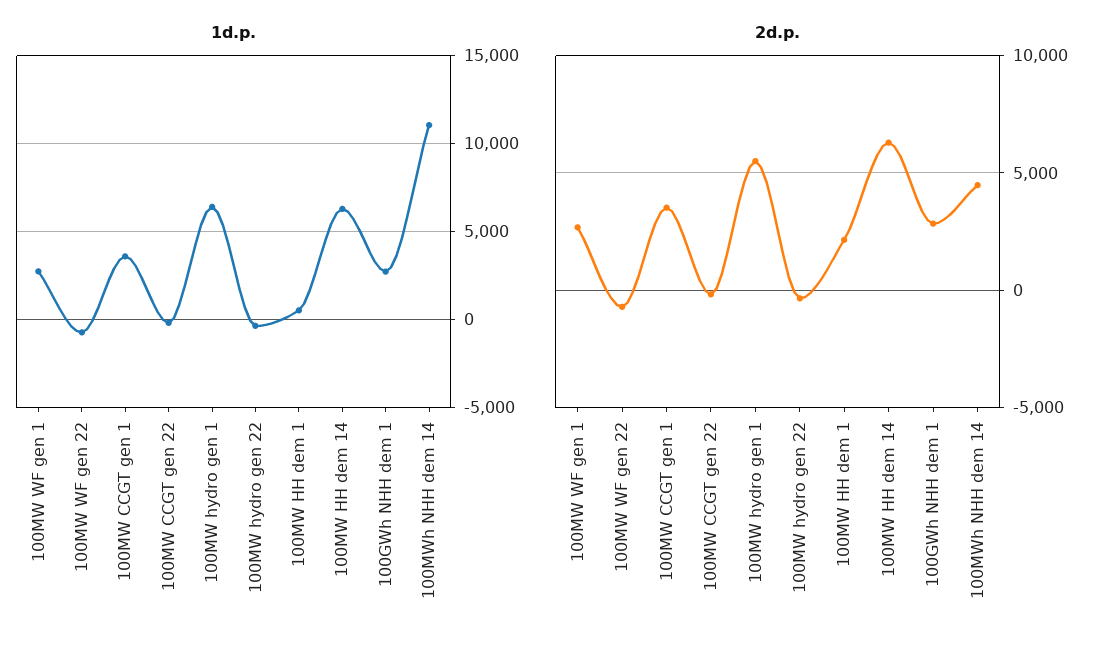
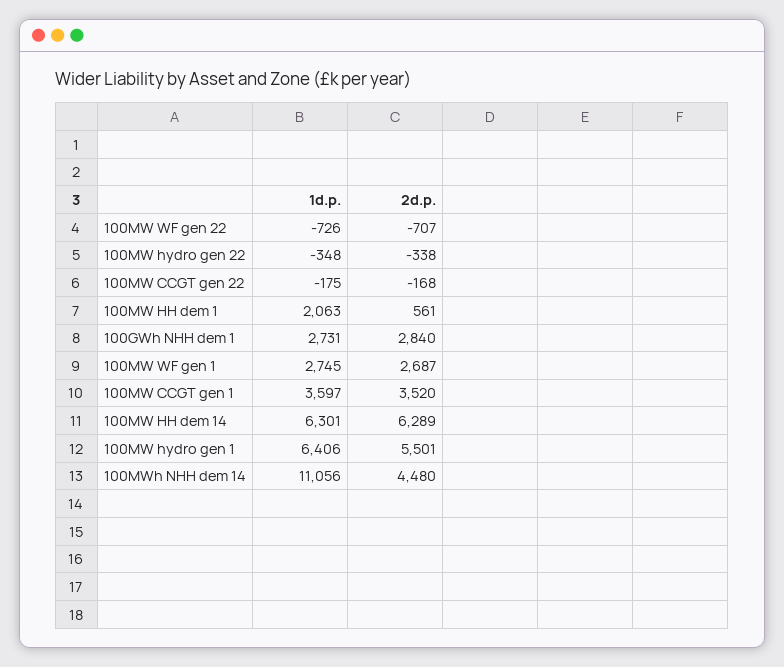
1d.p., 100MW HH dem 1: 500 -> 2063
2d.p., 100MW HH dem 1: 2000 -> 561

